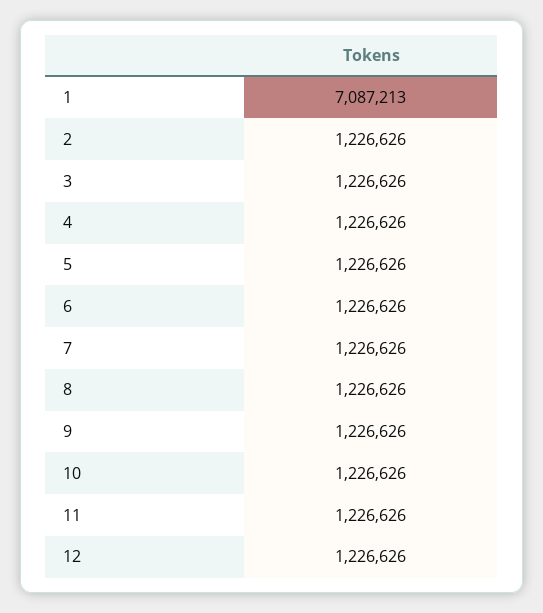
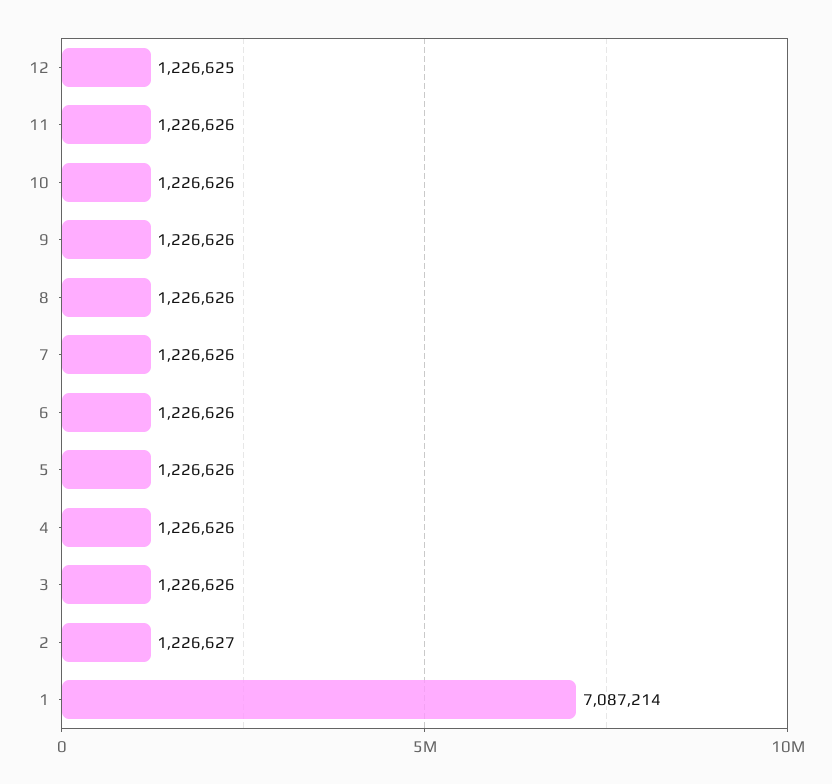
1: 7087213 -> 7087214
2: 1226626 -> 1226627
12: 1226626 -> 1226625

